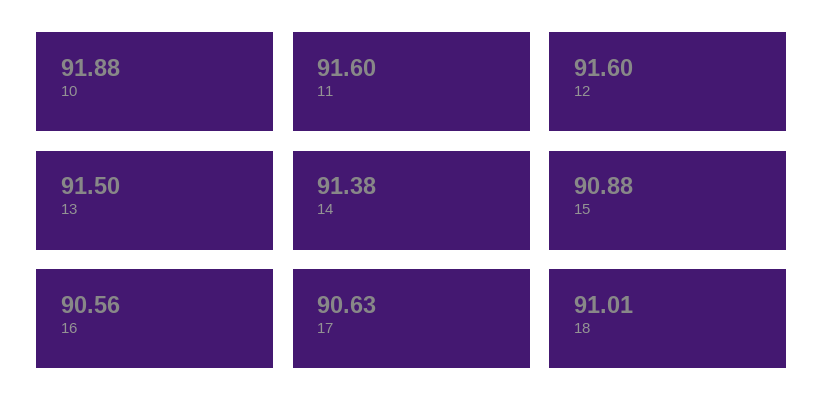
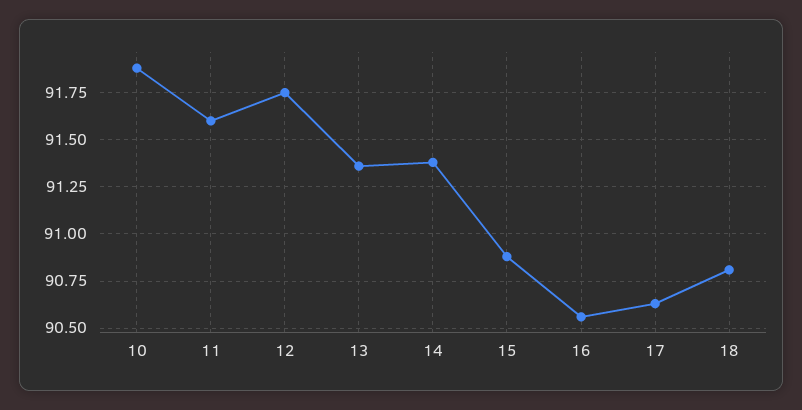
12: 91.6 -> 91.75
13: 91.5 -> 91.35
18: 91.01 -> 90.8

